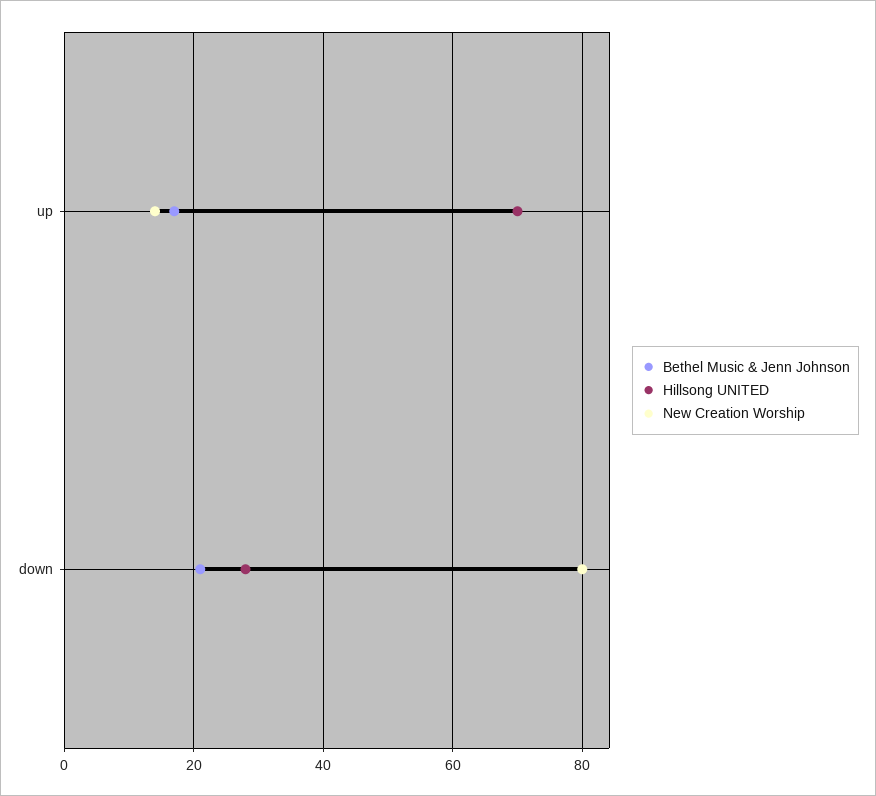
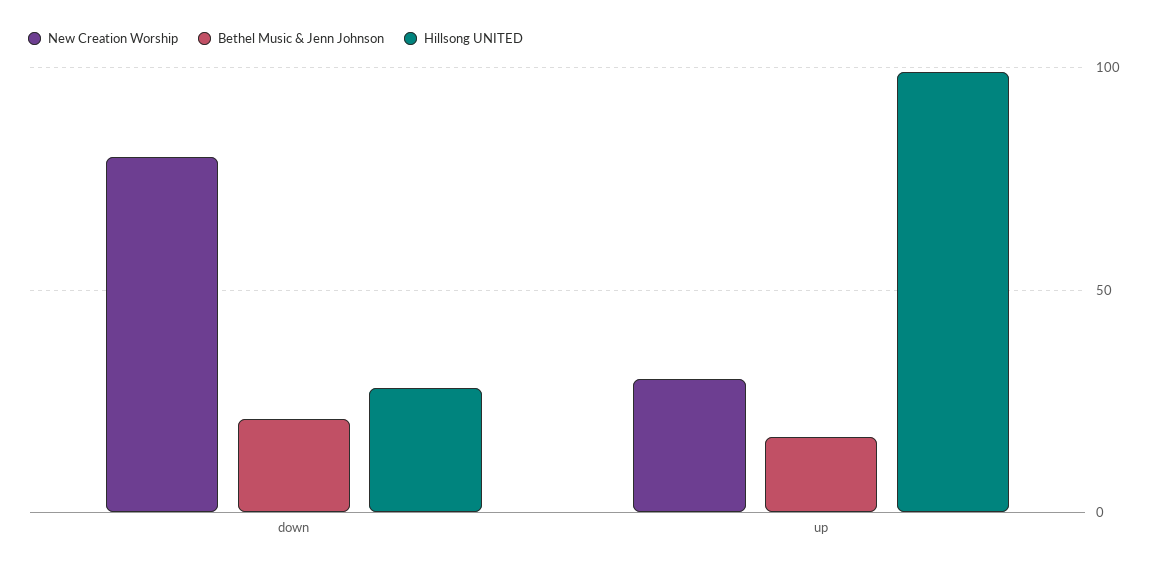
Hillsong UNITED, up: 70 -> 100
New Creation Worship, up: 15 -> 30

